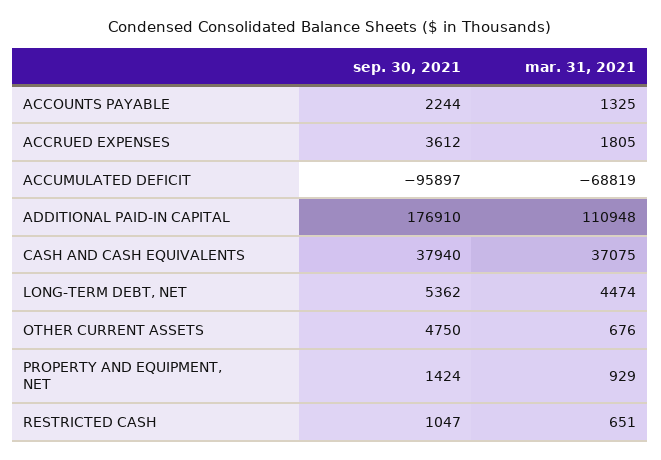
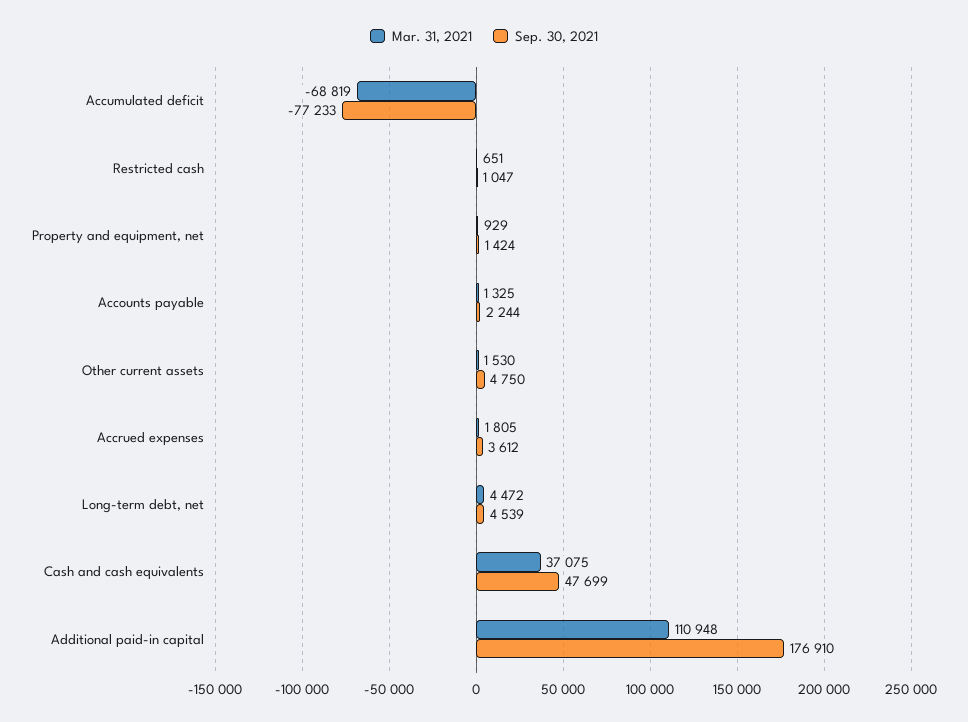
sep. 30, 2021, ACCUMULATED DEFICIT: -95897 -> -77233
sep. 30, 2021, CASH AND CASH EQUIVALENTS: 37940 -> 47699
sep. 30, 2021, LONG-TERM DEBT, NET: 5362 -> 4539
mar. 31, 2021, LONG-TERM DEBT, NET: 4474 -> 4472
mar. 31, 2021, OTHER CURRENT ASSETS: 676 -> 1530

